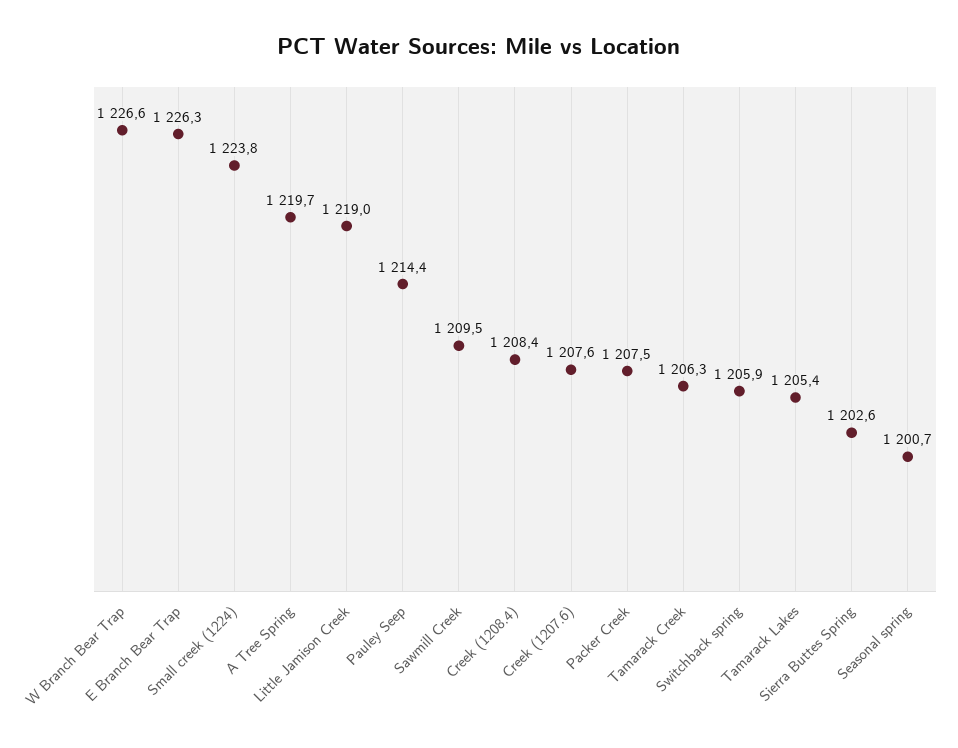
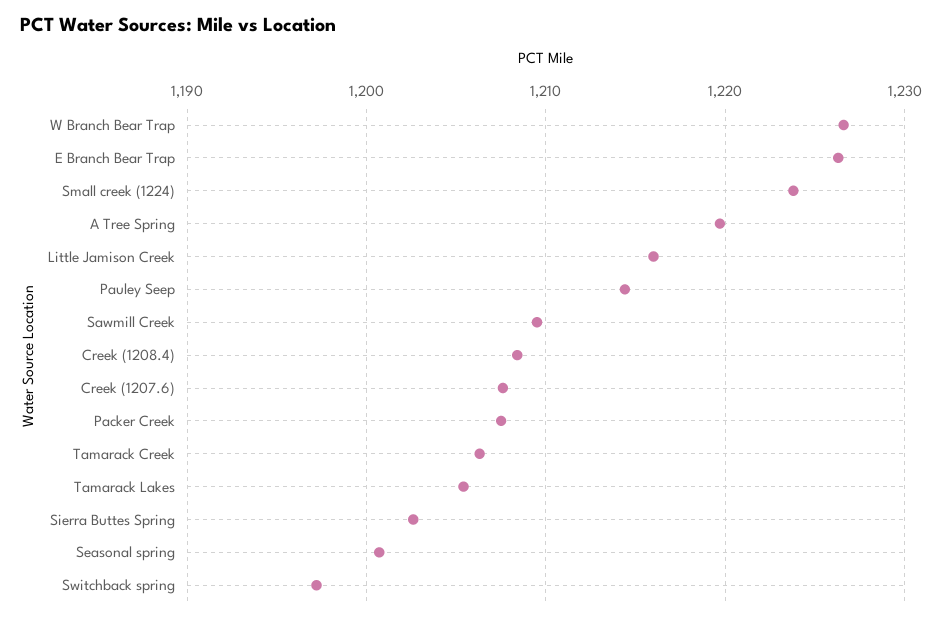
Little Jamison Creek: 1219 -> 1216
Switchback spring: 1205.9 -> 1197

